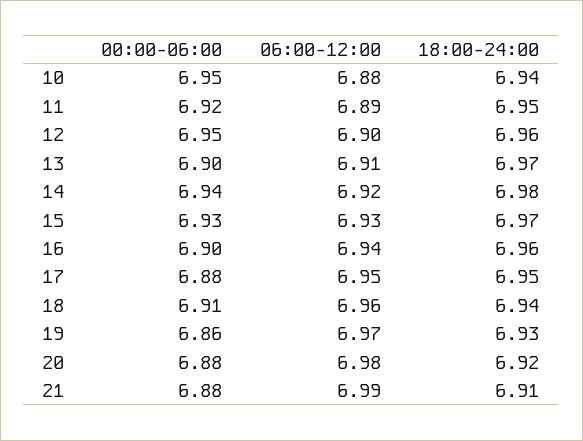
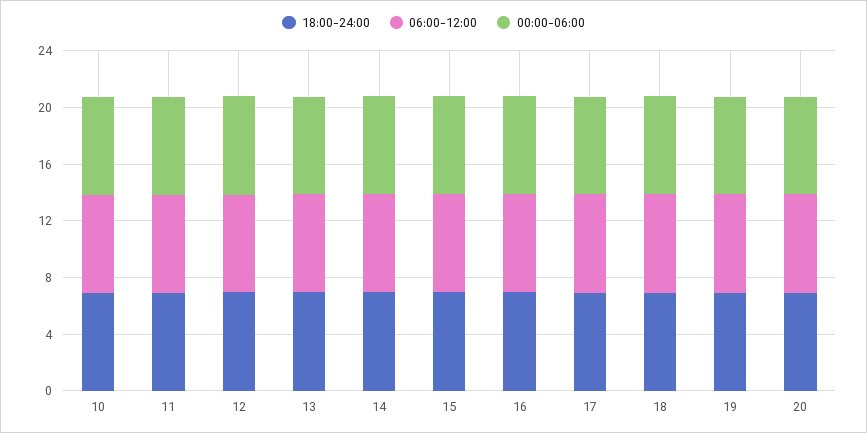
00:00-06:00, 21: 6.88 -> none
06:00-12:00, 21: 6.99 -> none
18:00-24:00, 21: 6.91 -> none

